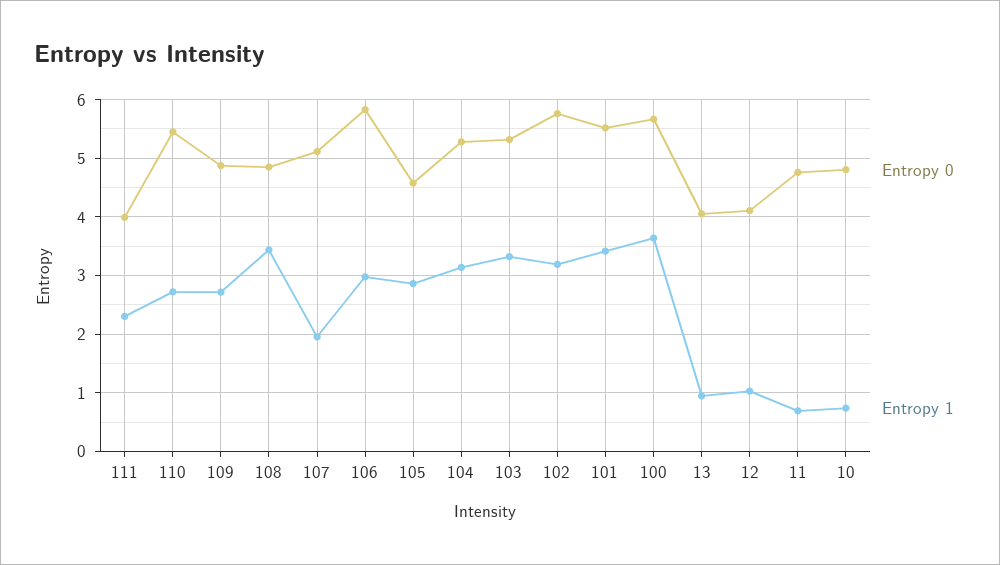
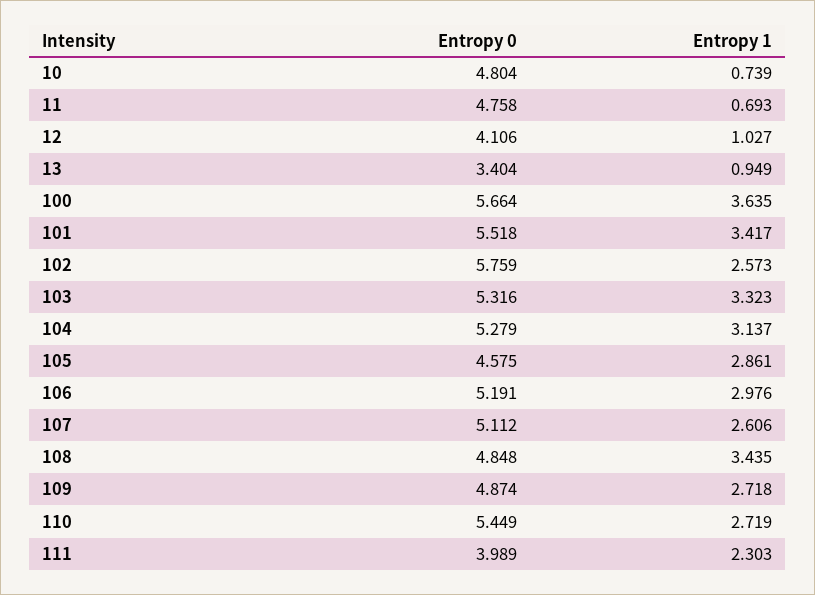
Entropy 1, 107: 2 -> 2.606
Entropy 0, 106: 5.8 -> 5.191
Entropy 1, 102: 3.2 -> 2.573
Entropy 0, 13: 4 -> 3.404

